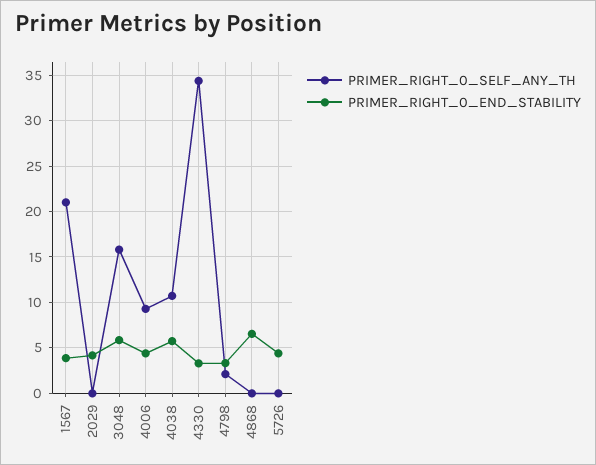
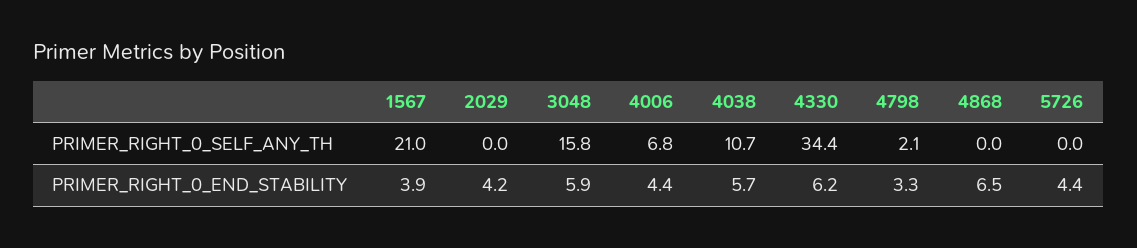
PRIMER_RIGHT_0_SELF_ANY_TH, 4006: 9 -> 6.8
PRIMER_RIGHT_0_END_STABILITY, 4330: 3 -> 6.2

